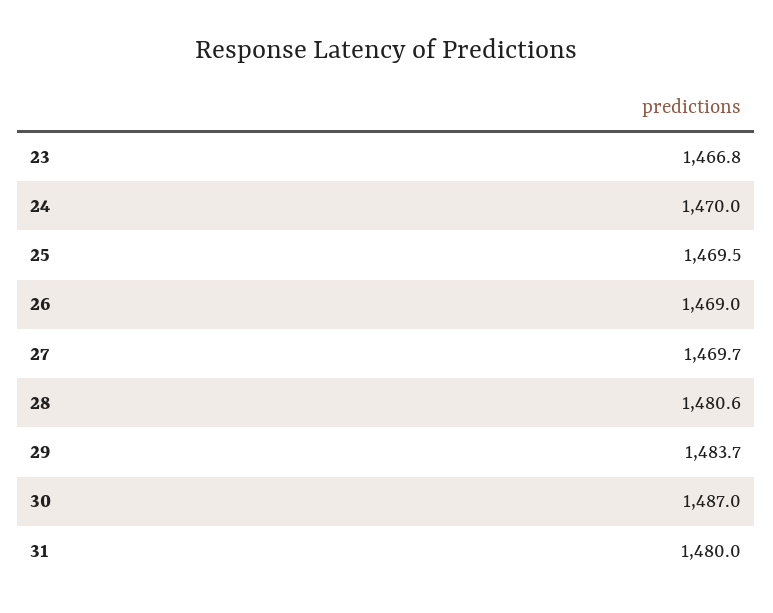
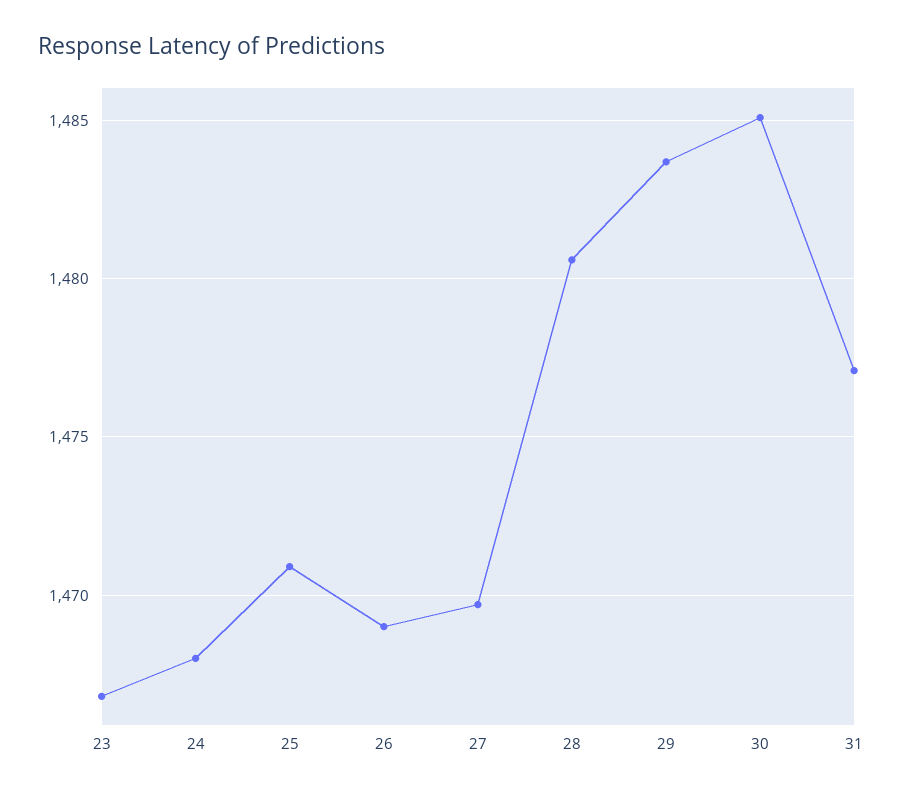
24: 1470 -> 1468
25: 1469.5 -> 1471
30: 1487 -> 1485
31: 1480 -> 1477

